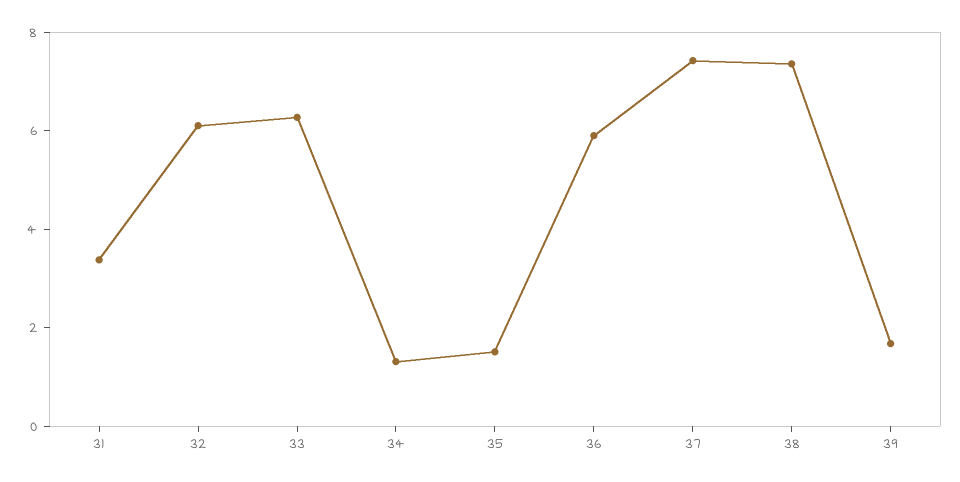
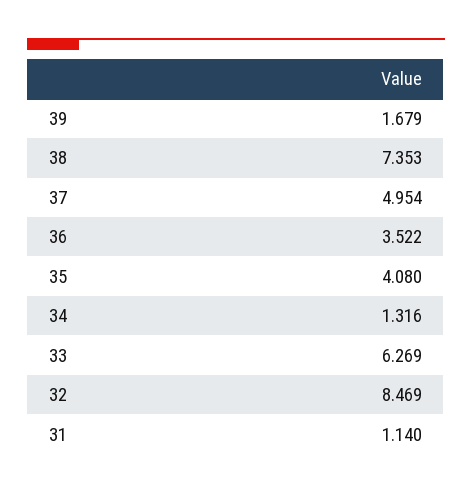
31: 3.5 -> 1.14
32: 6 -> 8.469
35: 1.5 -> 4.08
36: 6 -> 3.522
37: 7.5 -> 4.954

